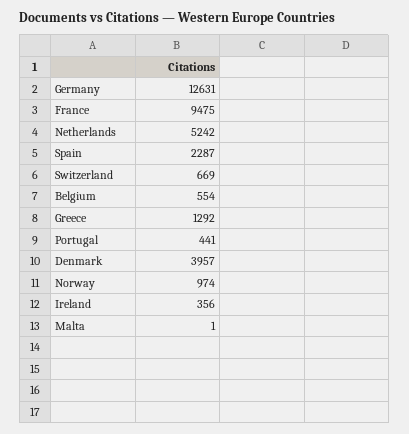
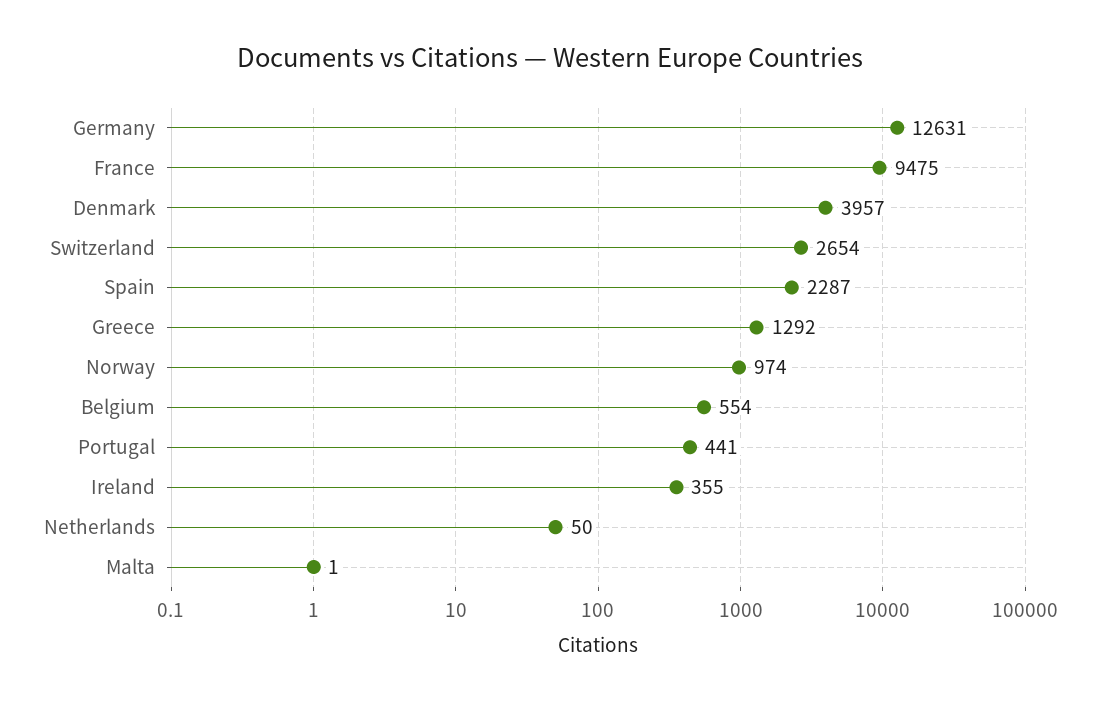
Netherlands: 5242 -> 50
Switzerland: 669 -> 2654
Ireland: 356 -> 355

